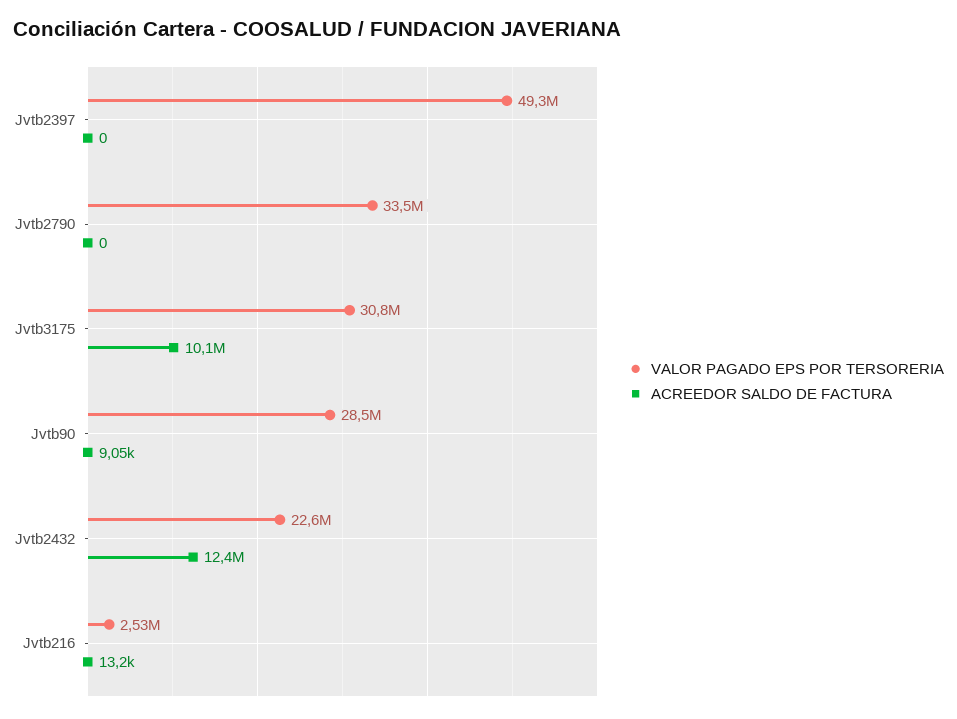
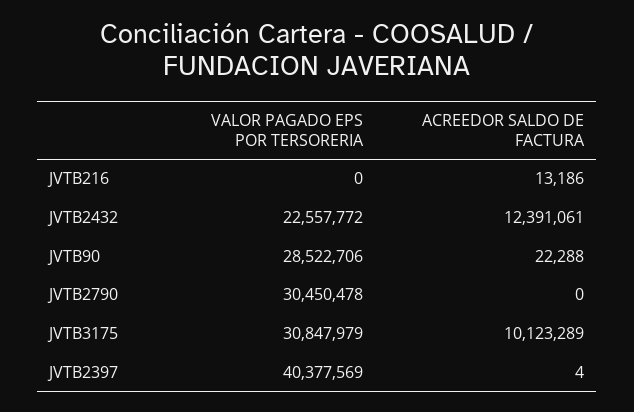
VALOR PAGADO EPS POR TERSORERIA, Jvtb2397: 49300000 -> 40377569
ACREEDOR SALDO DE FACTURA, Jvtb2397: 0 -> 4
VALOR PAGADO EPS POR TERSORERIA, Jvtb2790: 33500000 -> 30450478
ACREEDOR SALDO DE FACTURA, Jvtb90: 9050 -> 22288
VALOR PAGADO EPS POR TERSORERIA, Jvtb216: 2530000 -> 0

